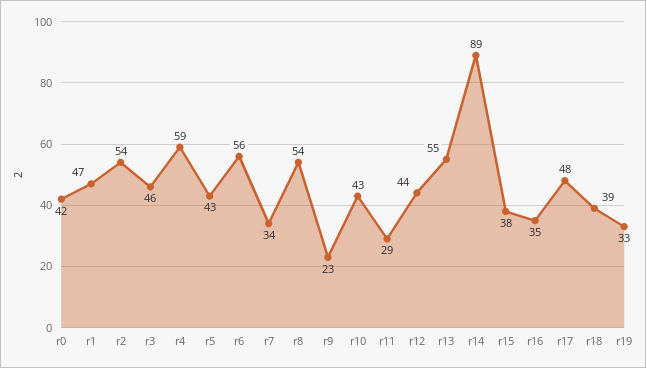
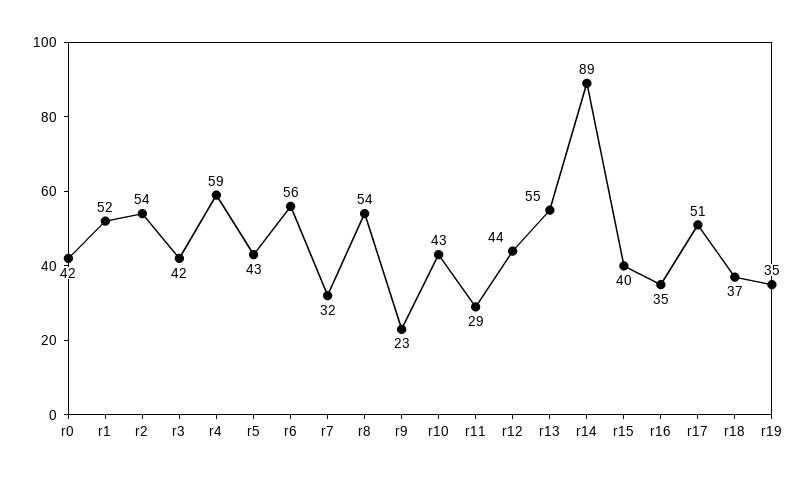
r1: 47 -> 52
r3: 46 -> 42
r7: 34 -> 32
r15: 38 -> 40
r17: 48 -> 51
r18: 39 -> 37
r19: 33 -> 35

